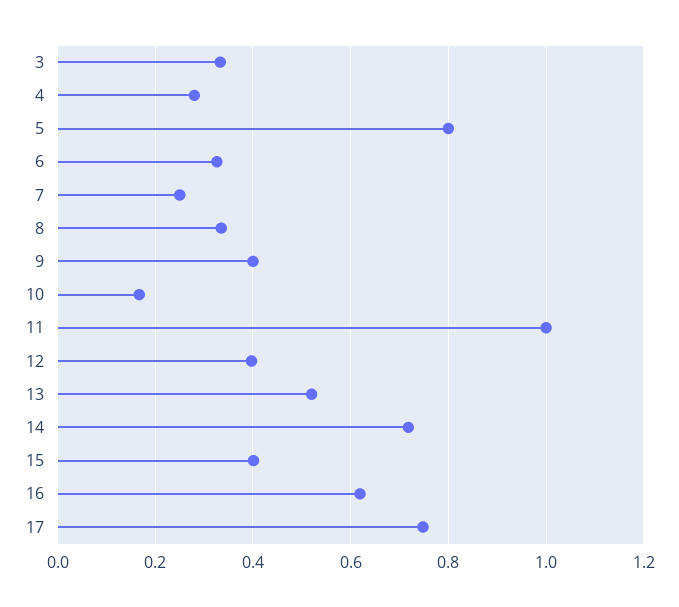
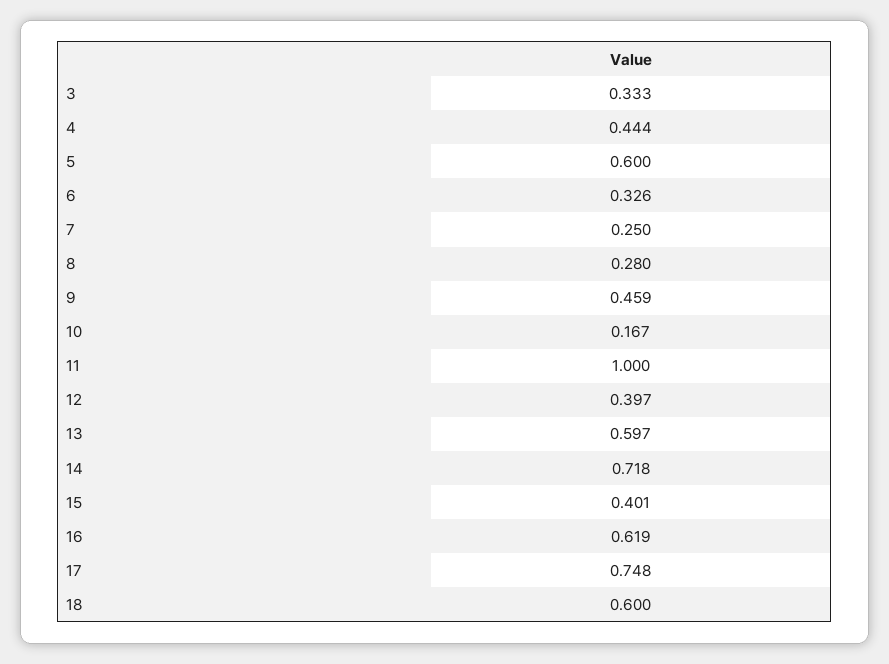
4: 0.28 -> 0.444
5: 0.8 -> 0.6
8: 0.34 -> 0.28
9: 0.4 -> 0.459
13: 0.52 -> 0.597
18: none -> 0.6

